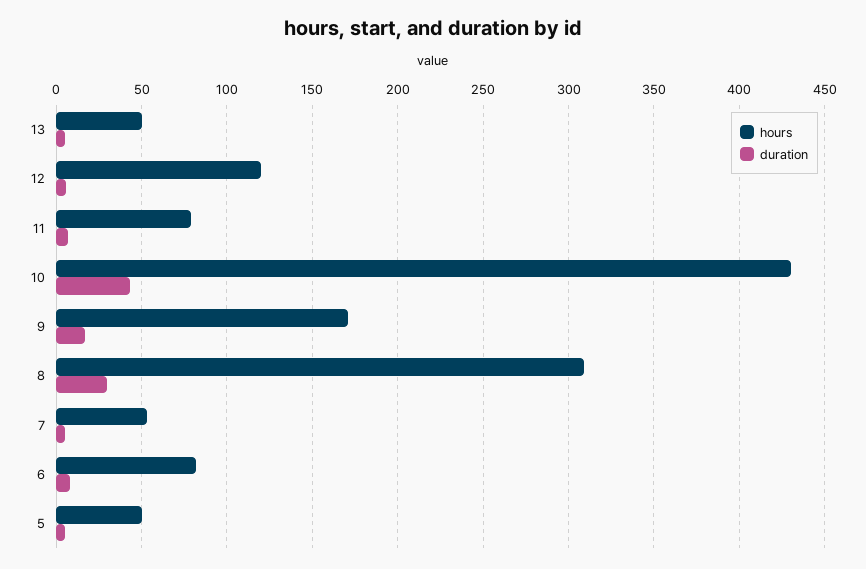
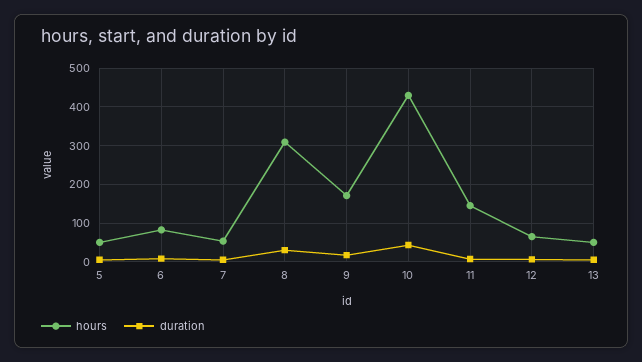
hours, 12: 120 -> 60
hours, 11: 80 -> 140

